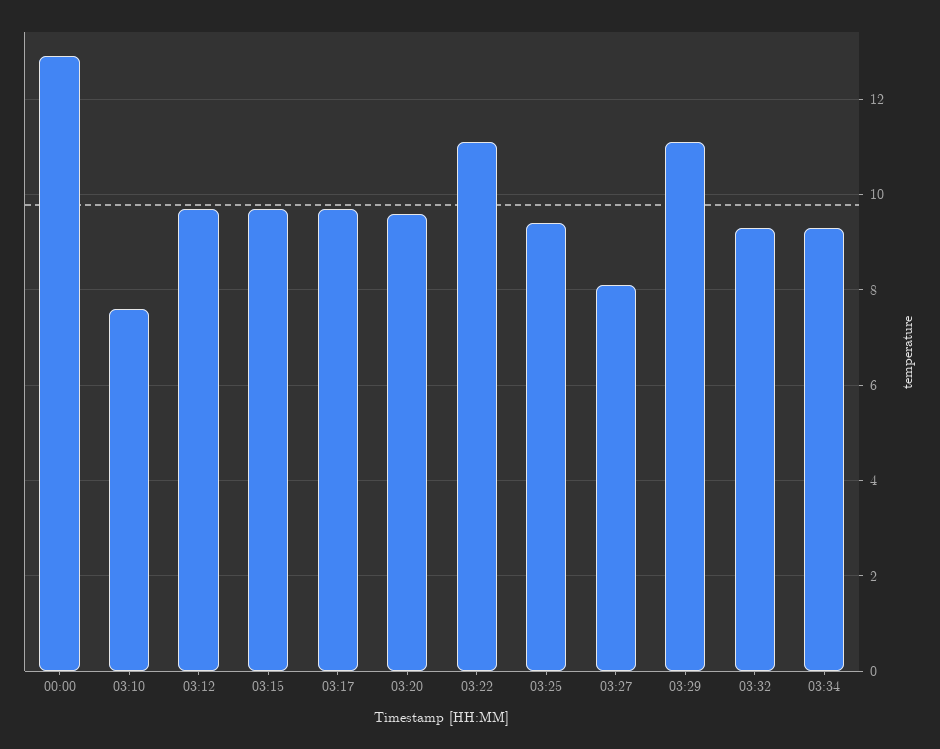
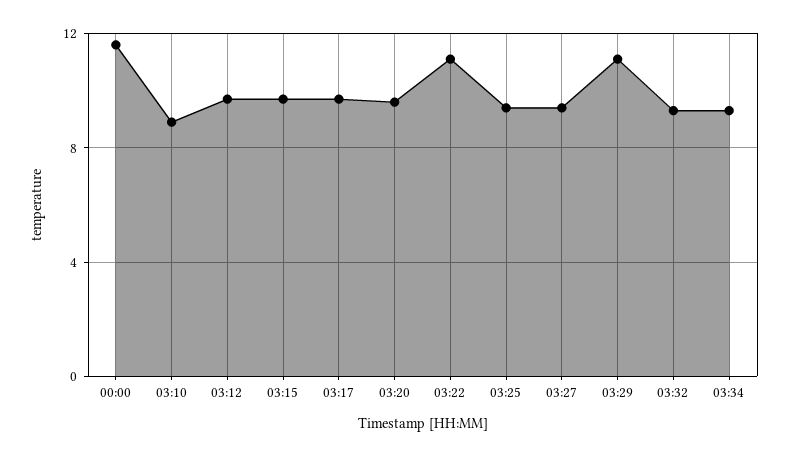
00:00: 13 -> 11.5
03:10: 7.5 -> 9
03:27: 8 -> 9.5

